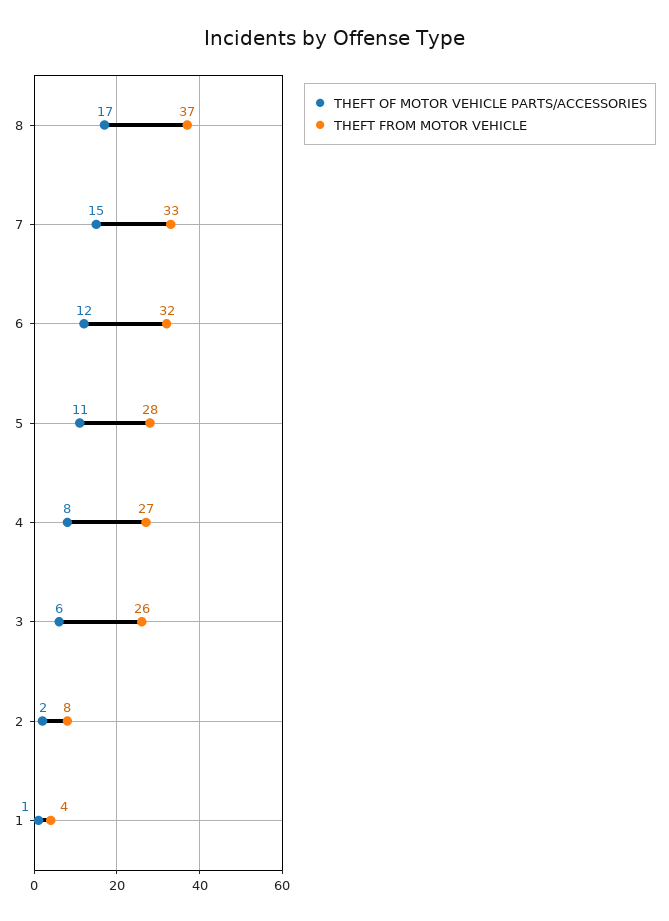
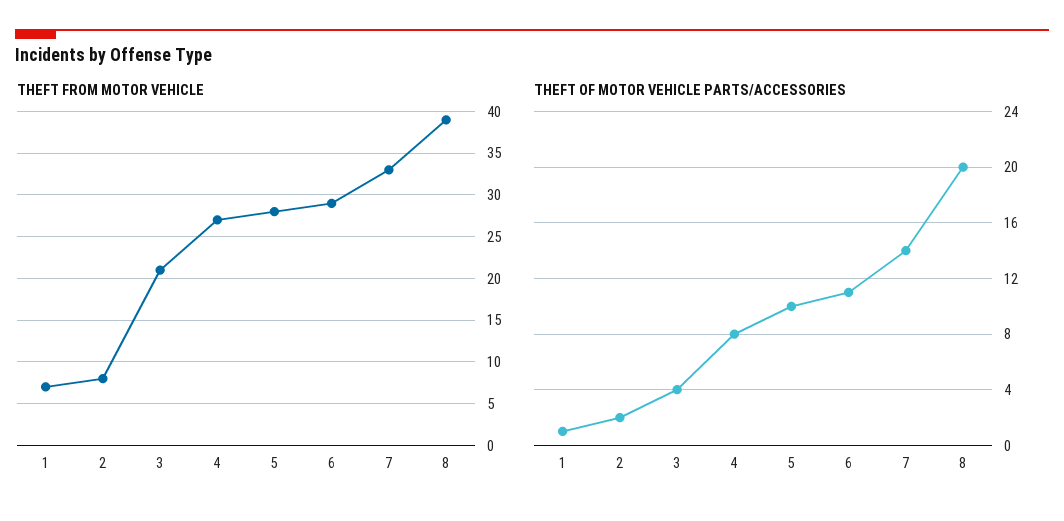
THEFT OF MOTOR VEHICLE PARTS/ACCESSORIES, 8: 17 -> 20
THEFT FROM MOTOR VEHICLE, 8: 37 -> 39
THEFT OF MOTOR VEHICLE PARTS/ACCESSORIES, 7: 15 -> 14
THEFT OF MOTOR VEHICLE PARTS/ACCESSORIES, 6: 12 -> 11
THEFT FROM MOTOR VEHICLE, 6: 32 -> 29
THEFT OF MOTOR VEHICLE PARTS/ACCESSORIES, 5: 11 -> 10
THEFT OF MOTOR VEHICLE PARTS/ACCESSORIES, 3: 6 -> 4
THEFT FROM MOTOR VEHICLE, 3: 26 -> 21
THEFT FROM MOTOR VEHICLE, 1: 4 -> 7

